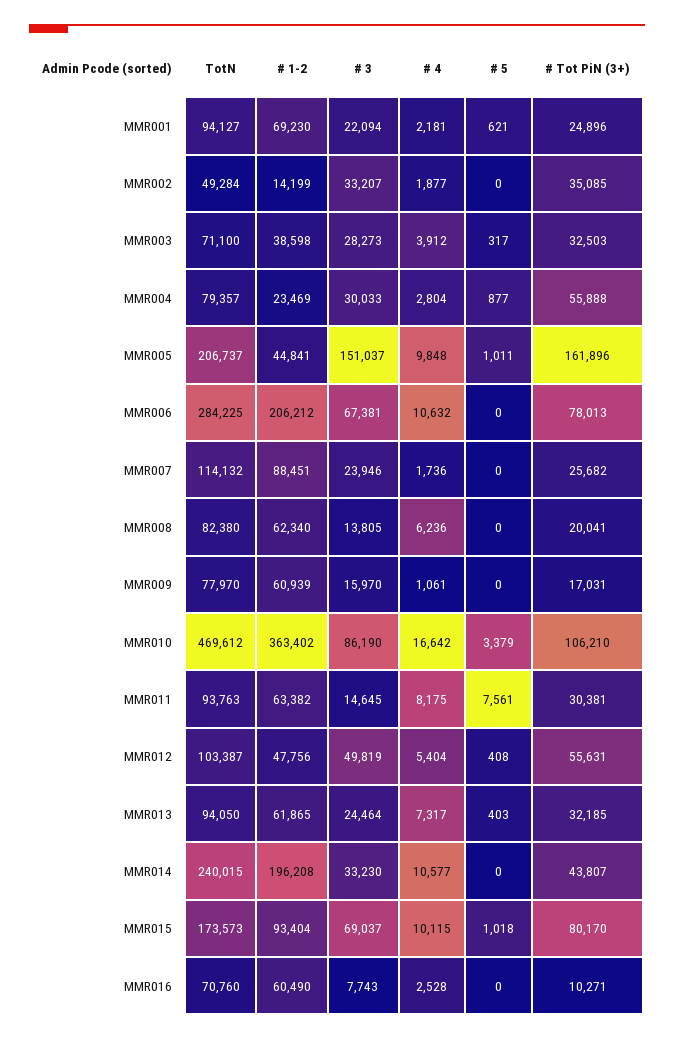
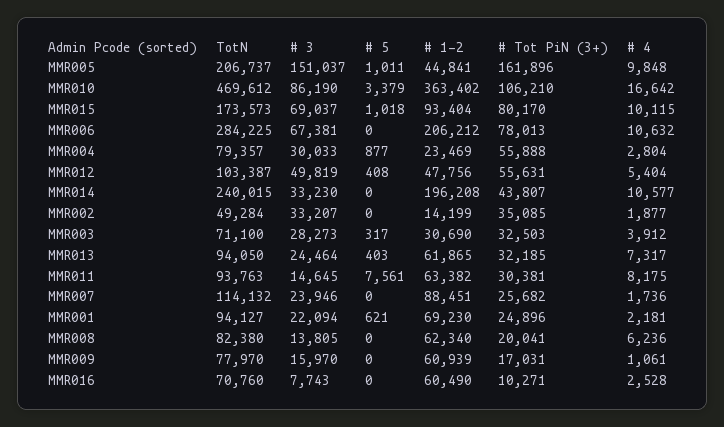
# 1-2, MMR003: 38598 -> 30690

